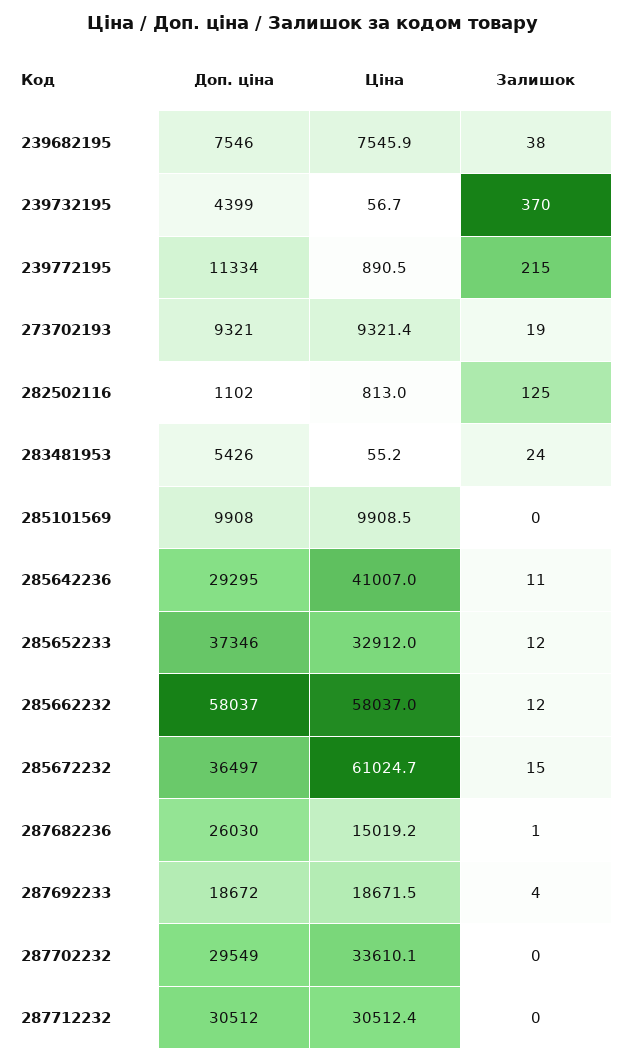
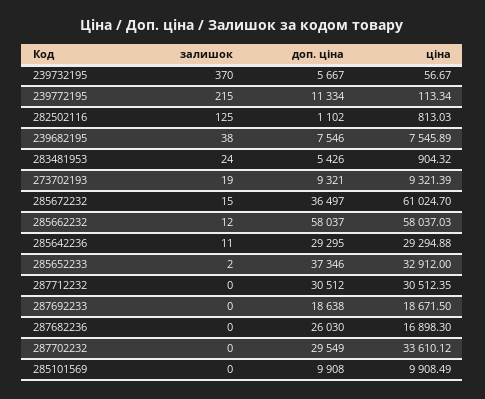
Доп. ціна, 239732195: 4399 -> 5667
Ціна, 239772195: 890.5 -> 113.34
Ціна, 283481953: 55.2 -> 904.32
Ціна, 285642236: 41007 -> 29294.88
Залишок, 285652233: 12 -> 2
Ціна, 287682236: 15019.2 -> 16898.3
Залишок, 287682236: 1 -> 0
Доп. ціна, 287692233: 18672 -> 18638
Залишок, 287692233: 4 -> 0

